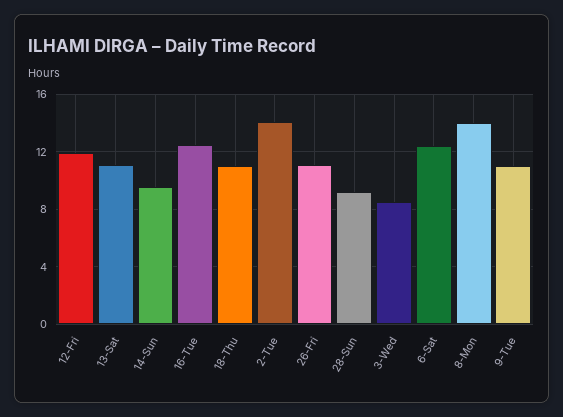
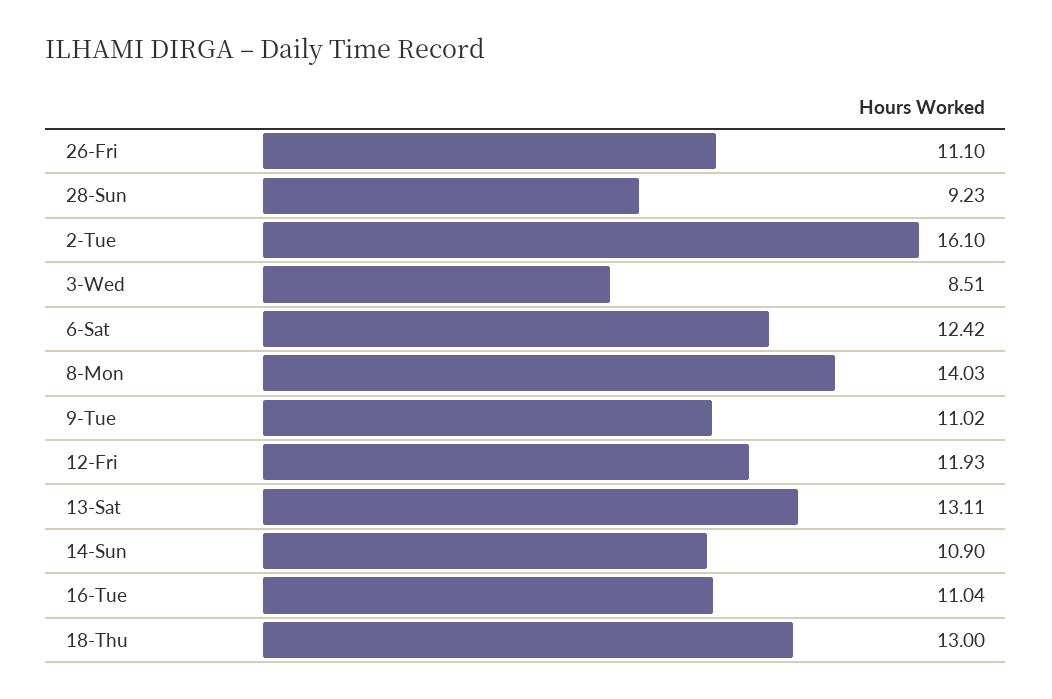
13-Sat: 11 -> 13.11
14-Sun: 9.5 -> 10.9
16-Tue: 12.5 -> 11.04
18-Thu: 11 -> 13
2-Tue: 14 -> 16.1

